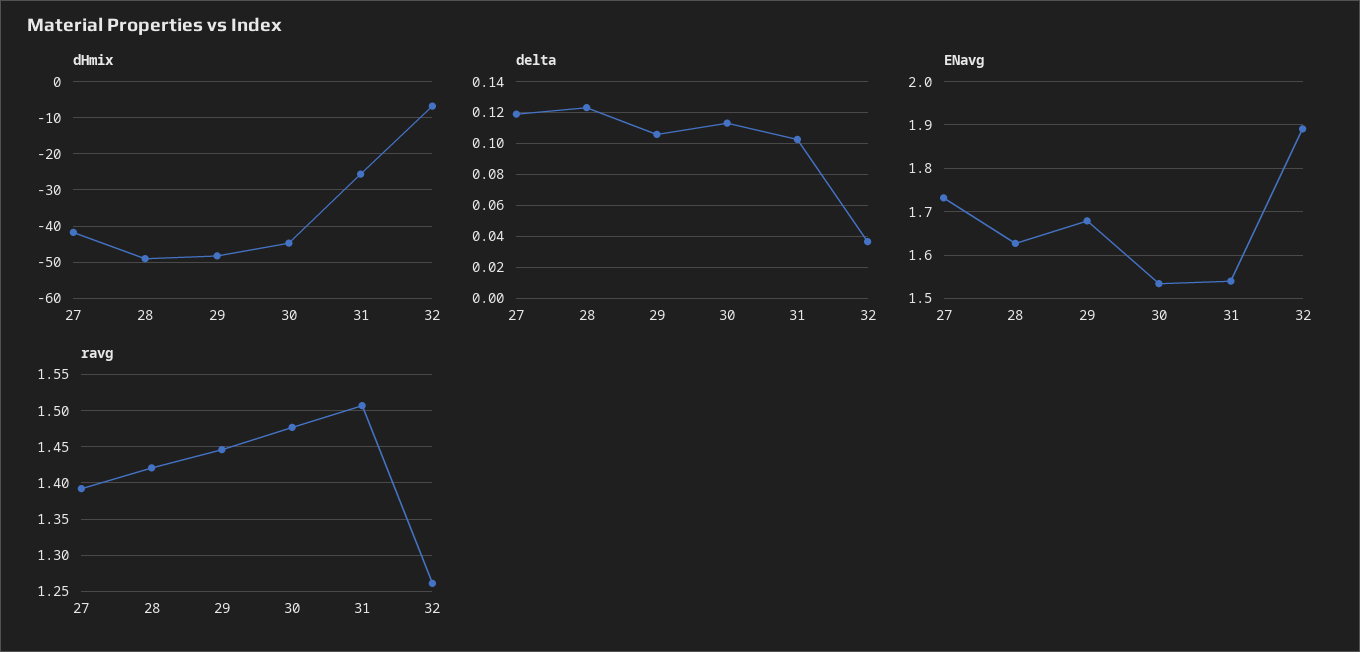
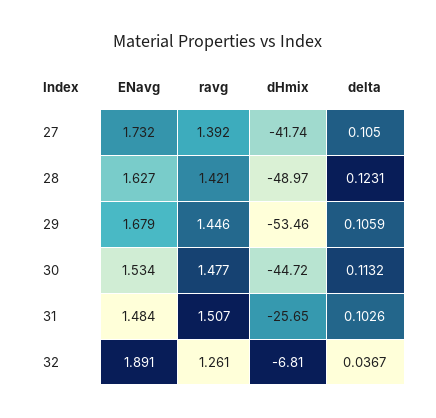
dHmix, 29: -48 -> -53.46
delta, 27: 0.12 -> 0.105
ENavg, 31: 1.54 -> 1.484

